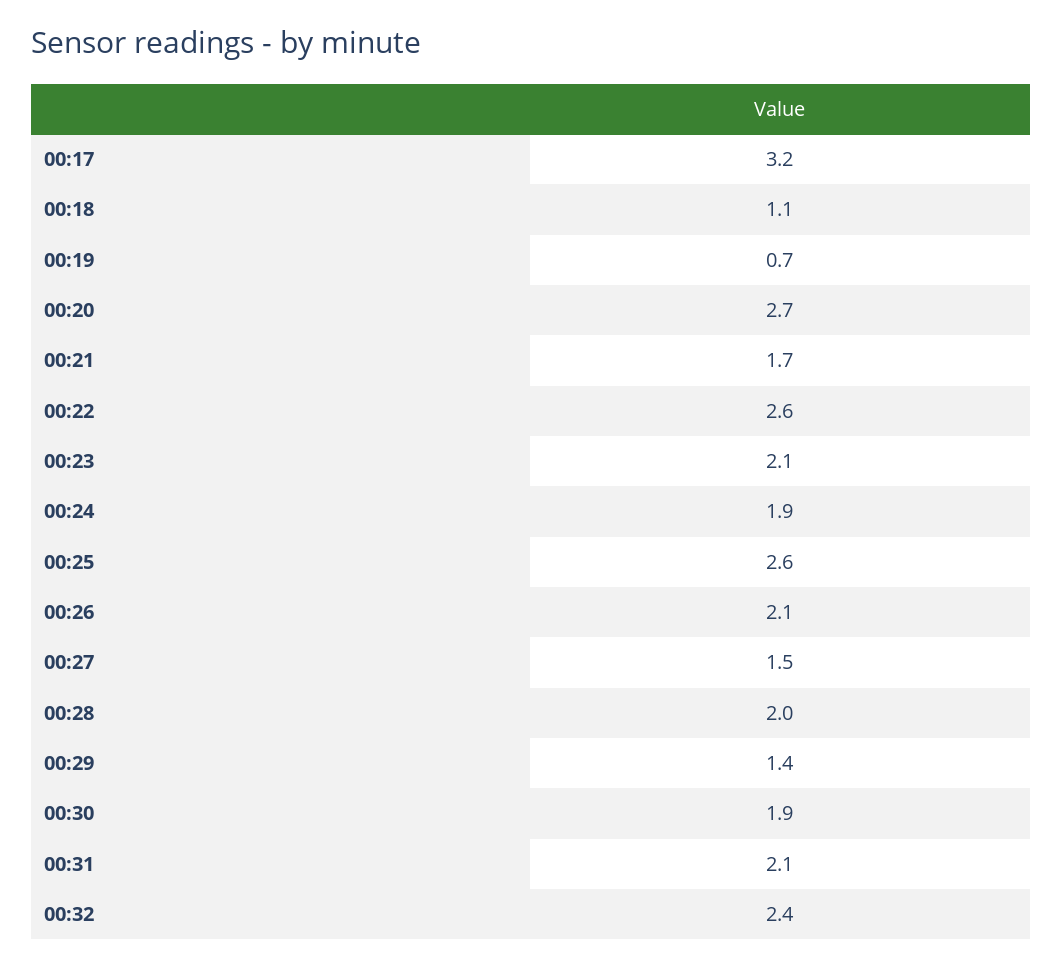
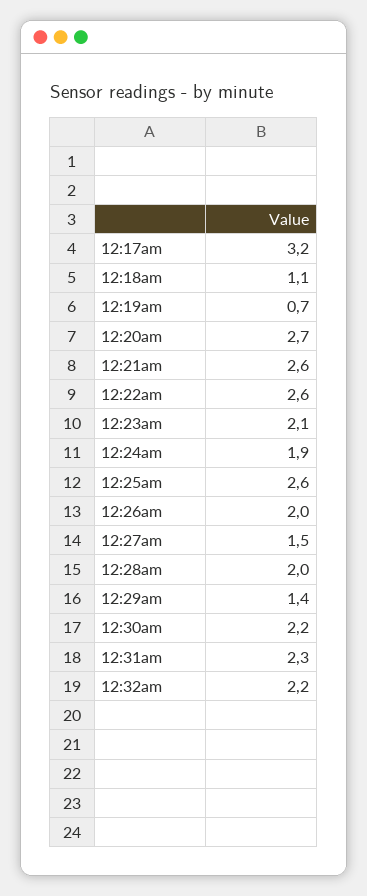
00:21: 1.7 -> 2.6
00:26: 2.1 -> 2
00:30: 1.9 -> 2.2
00:31: 2.1 -> 2.3
00:32: 2.4 -> 2.2

